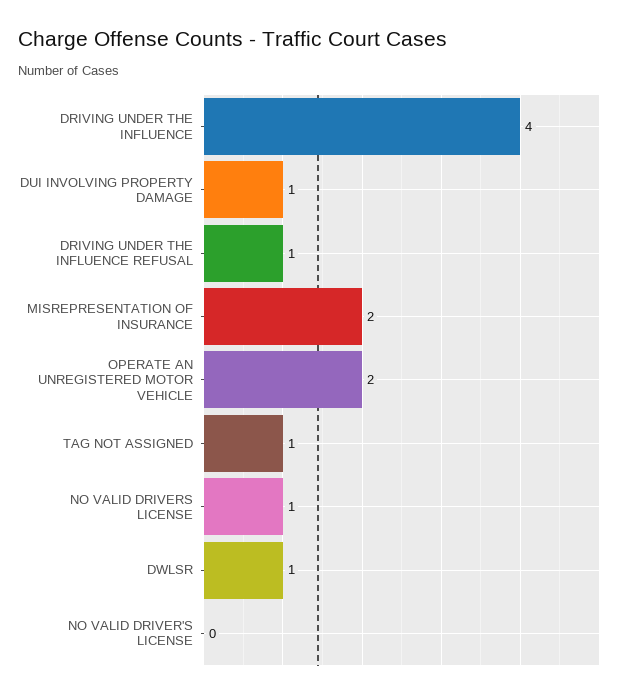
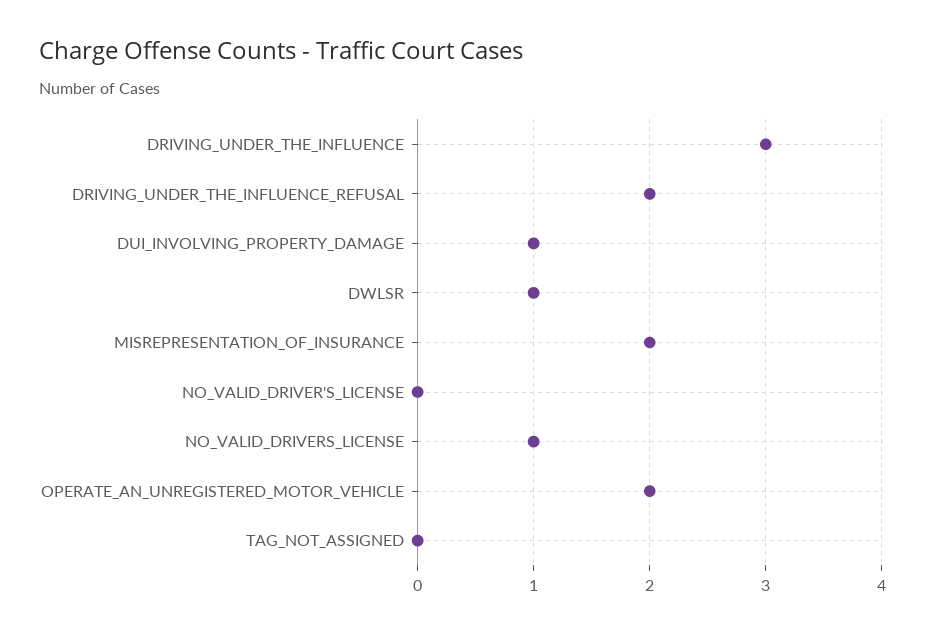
DRIVING UNDER THE INFLUENCE: 4 -> 3
DRIVING UNDER THE INFLUENCE REFUSAL: 1 -> 2
TAG NOT ASSIGNED: 1 -> 0

